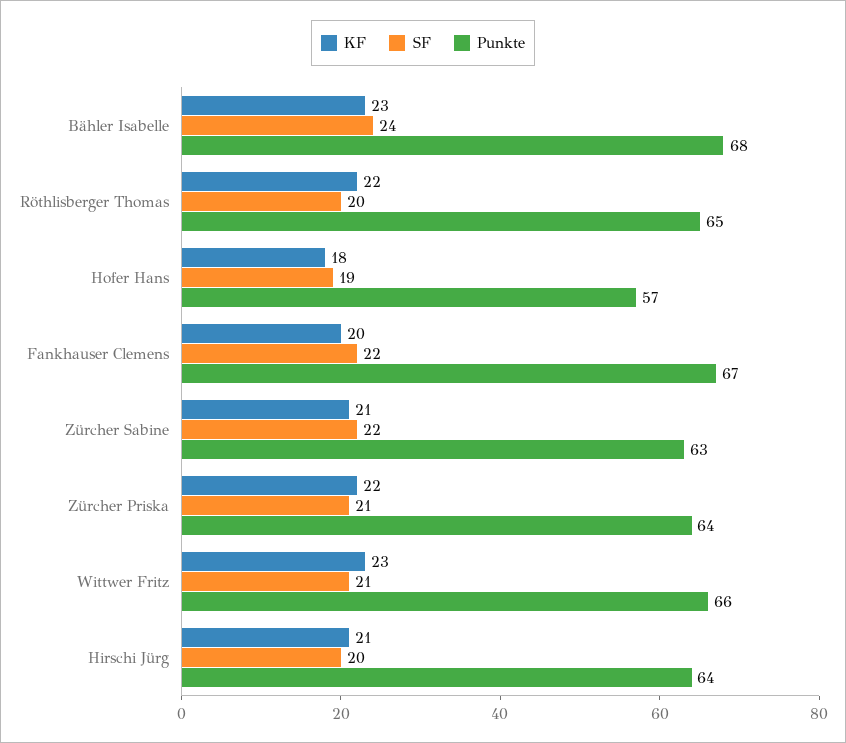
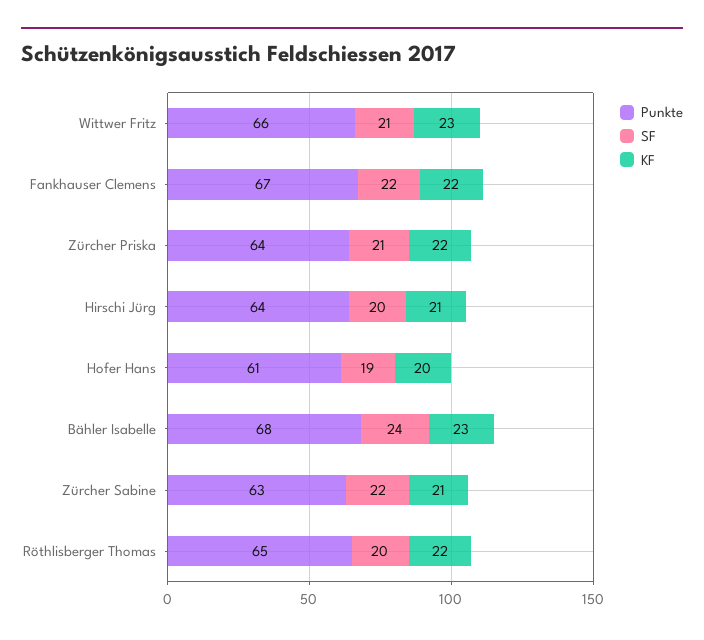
KF, Hofer Hans: 18 -> 20
Punkte, Hofer Hans: 57 -> 61
KF, Fankhauser Clemens: 20 -> 22

